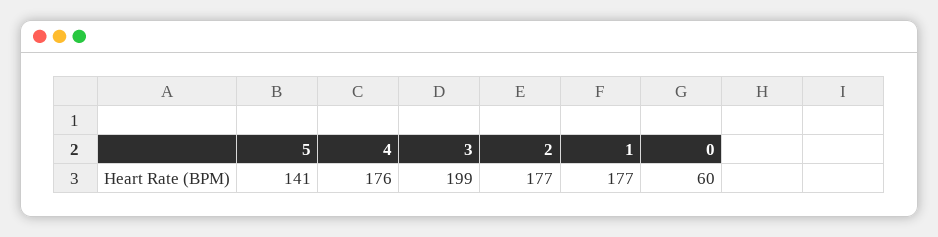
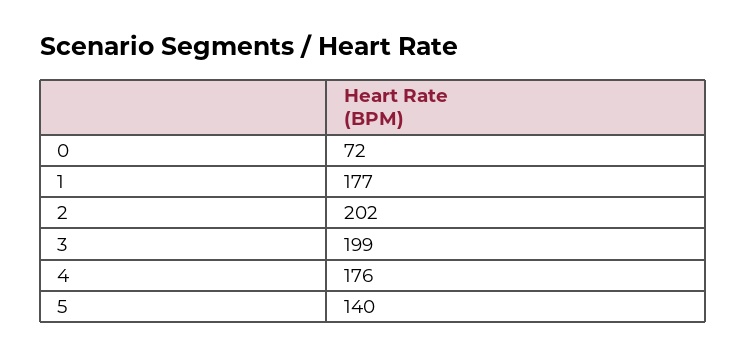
5: 141 -> 140
2: 177 -> 202
0: 60 -> 72

